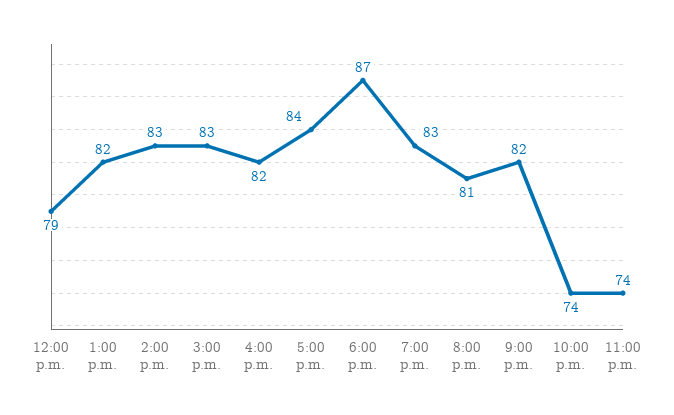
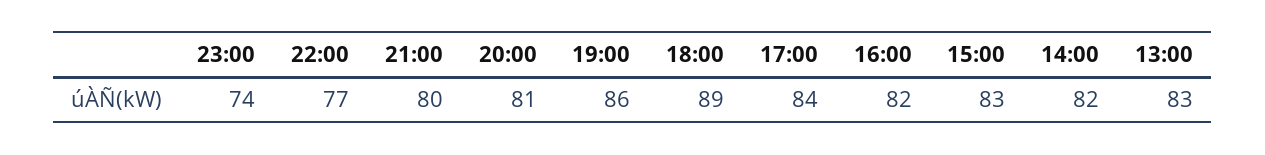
12:00 p.m.: 79 -> none
1:00 p.m.: 82 -> 83
2:00 p.m.: 83 -> 82
6:00 p.m.: 87 -> 89
7:00 p.m.: 83 -> 86
9:00 p.m.: 82 -> 80
10:00 p.m.: 74 -> 77

